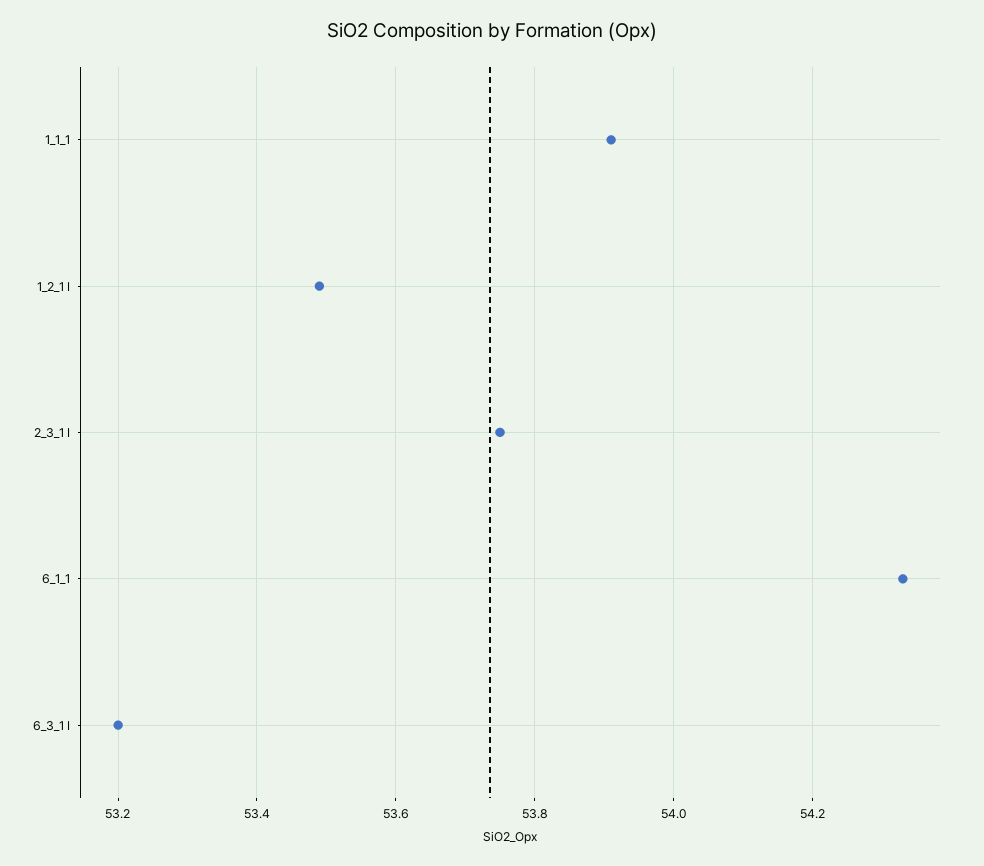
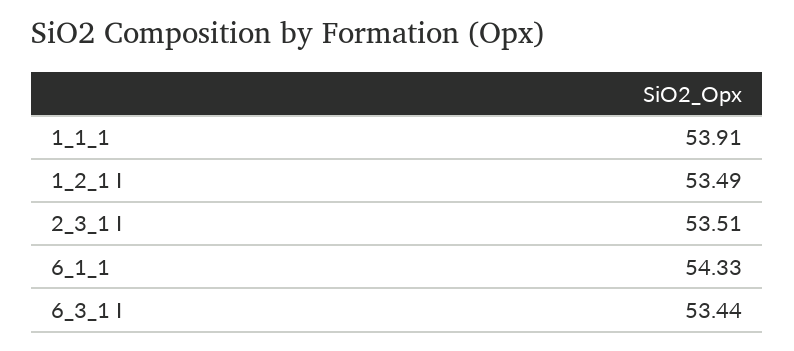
2_3_1 I: 53.75 -> 53.51
6_3_1 I: 53.2 -> 53.44

